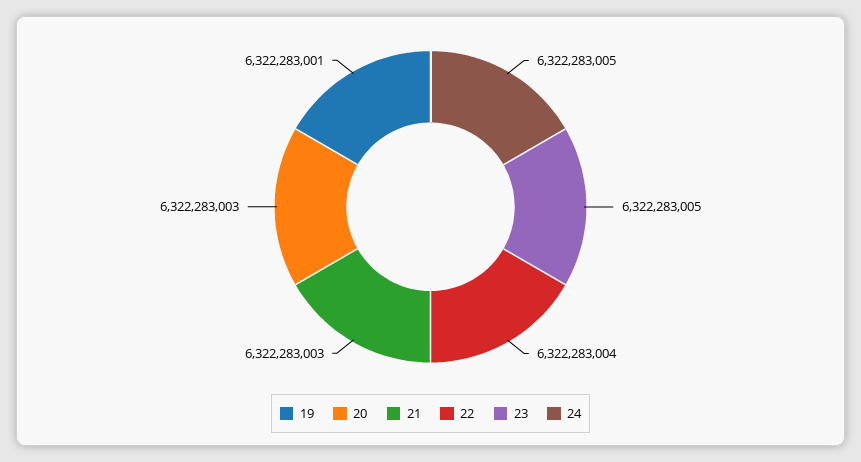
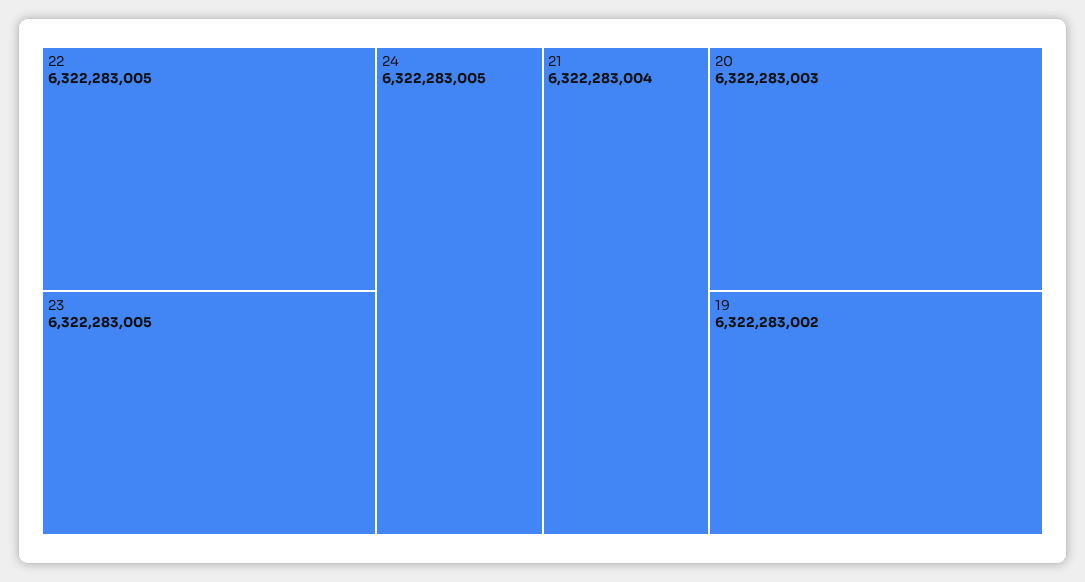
19: 6322283001 -> 6322283002
21: 6322283003 -> 6322283004
22: 6322283004 -> 6322283005

